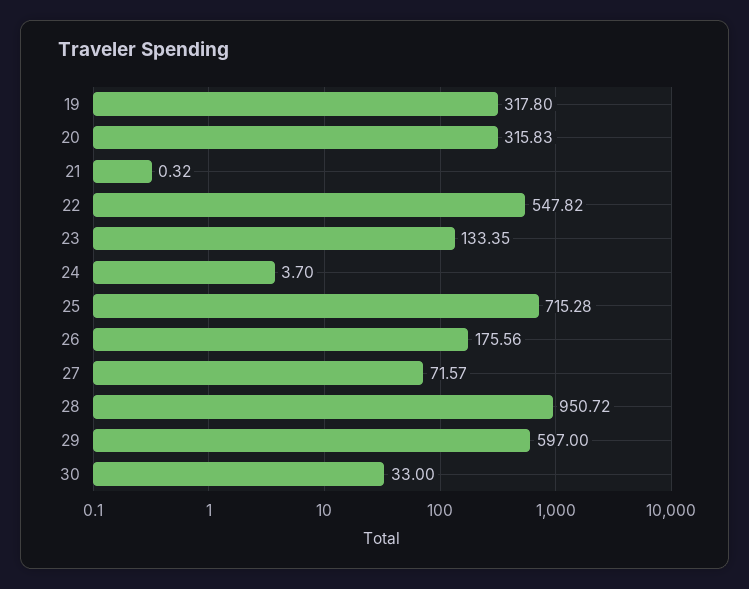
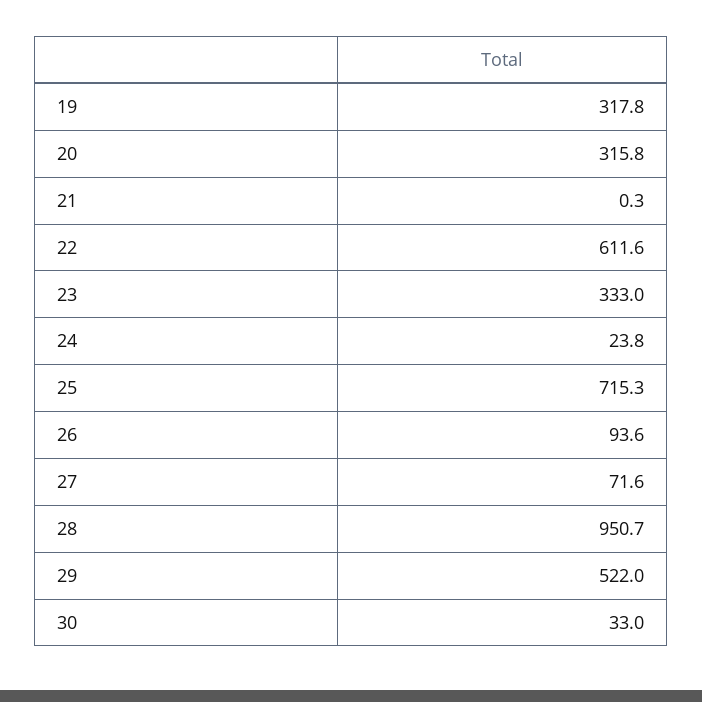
22: 547.82 -> 611.6
23: 133.35 -> 333
24: 3.7 -> 23.8
26: 175.56 -> 93.6
29: 597 -> 522

